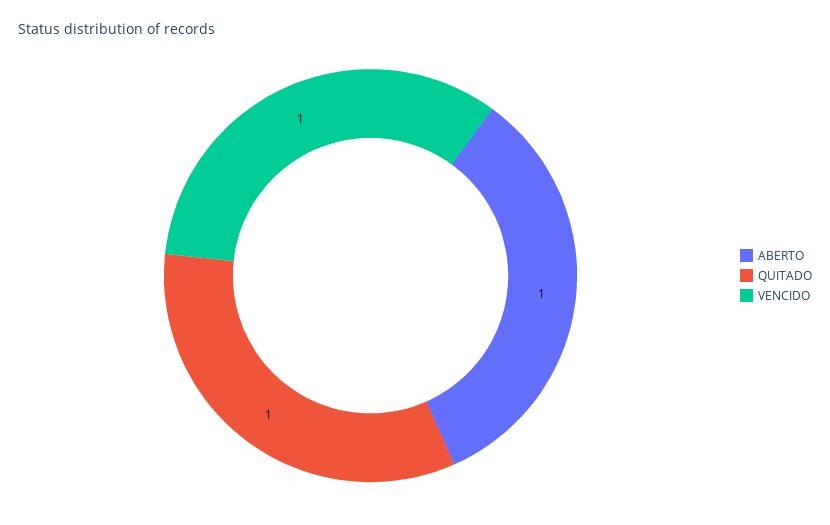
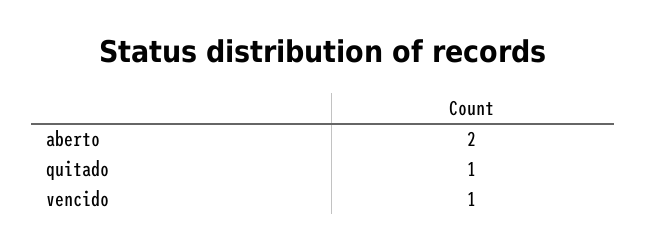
ABERTO: 1 -> 2

